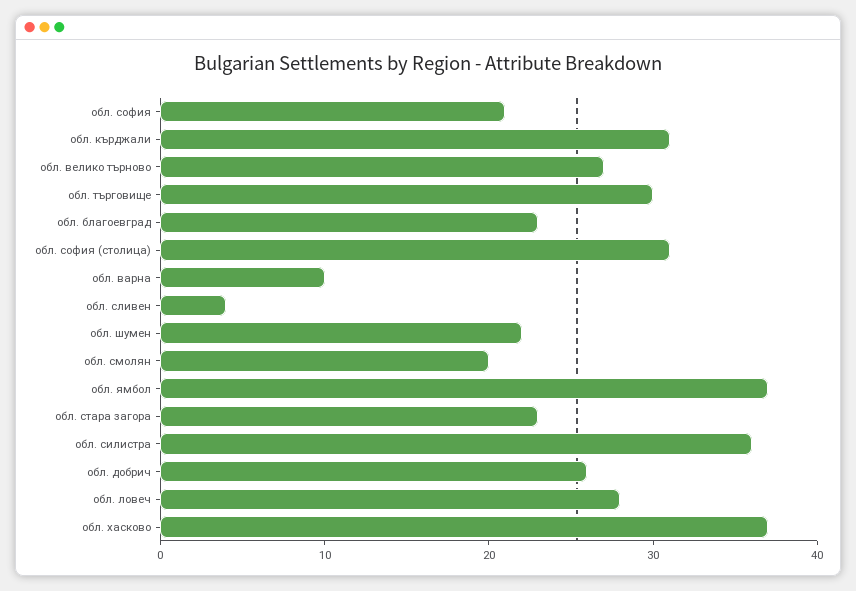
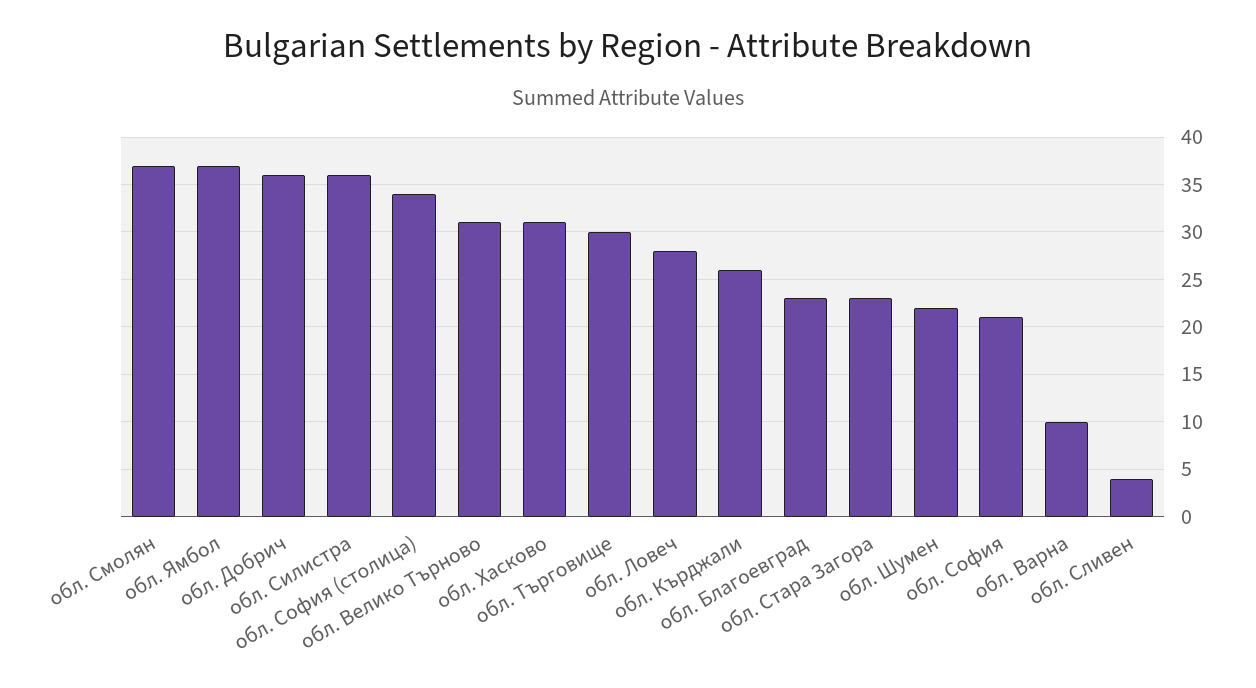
обл. кърджали: 31 -> 26
обл. велико търново: 27 -> 31
обл. софия (столица): 31 -> 34
обл. смолян: 20 -> 37
обл. добрич: 26 -> 36
обл. хасково: 37 -> 31

